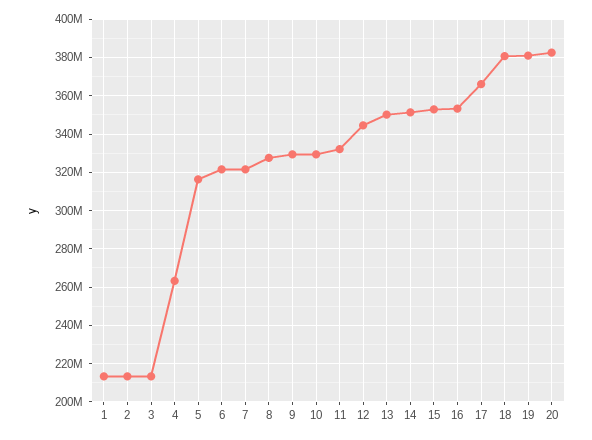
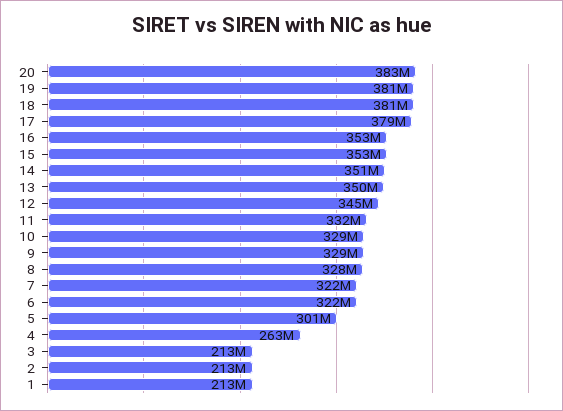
5: 315000000 -> 301000000
17: 365000000 -> 379000000

